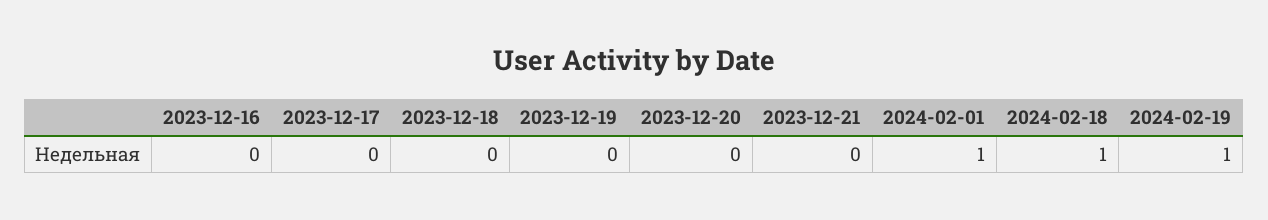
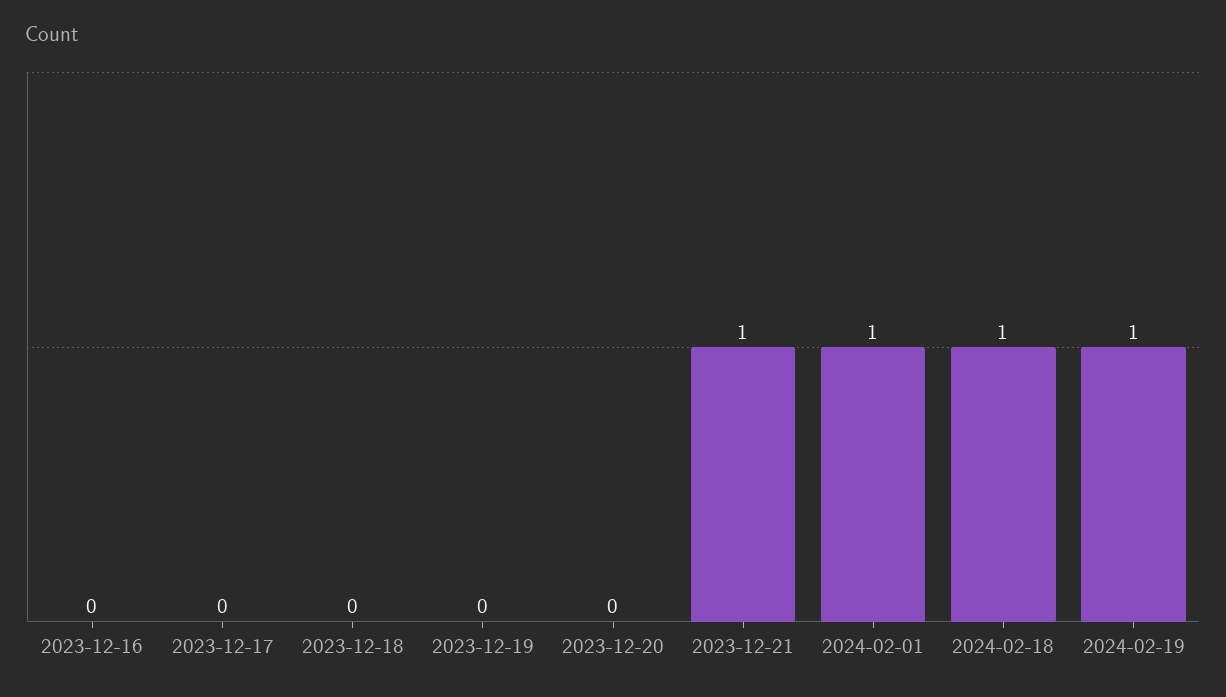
2023-12-21: 0 -> 1

